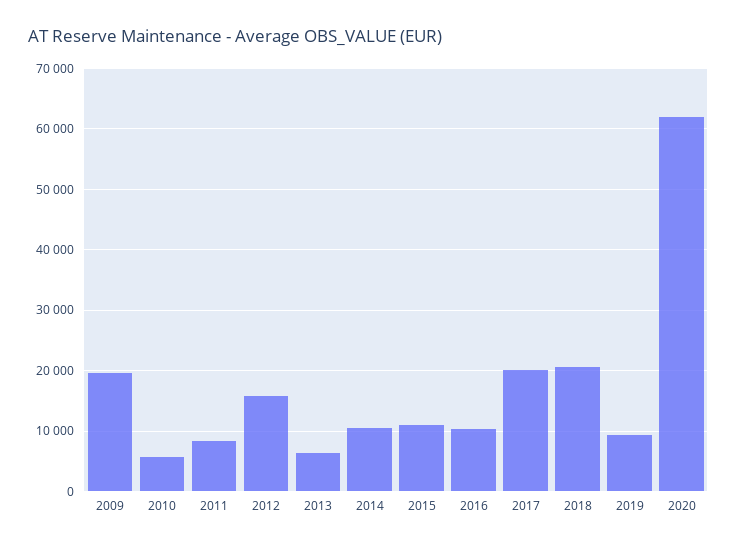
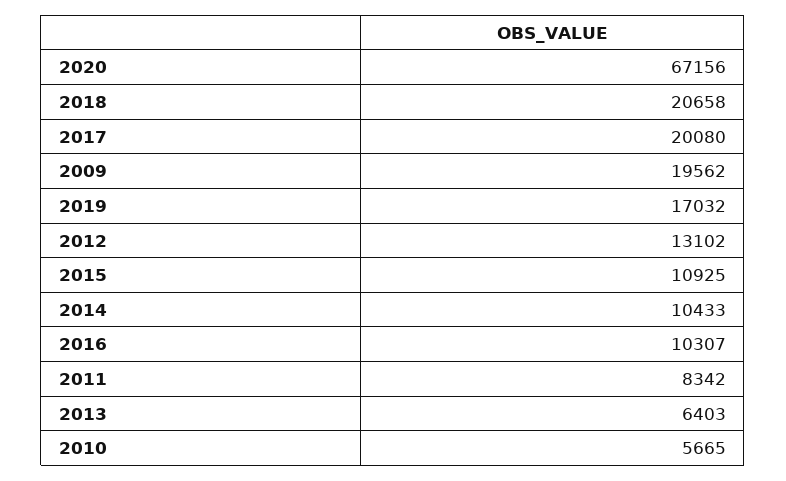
2012: 16000 -> 13102
2019: 9000 -> 17032
2020: 62000 -> 67156

